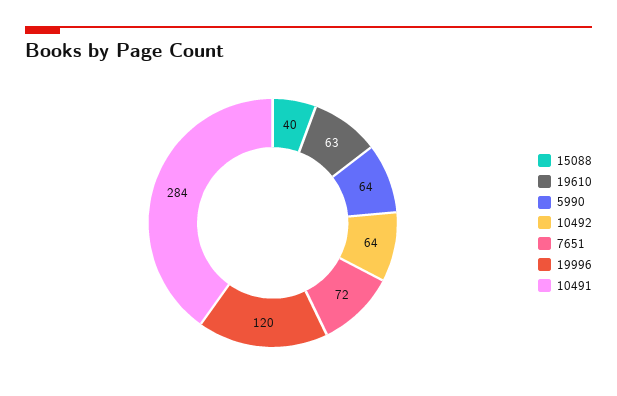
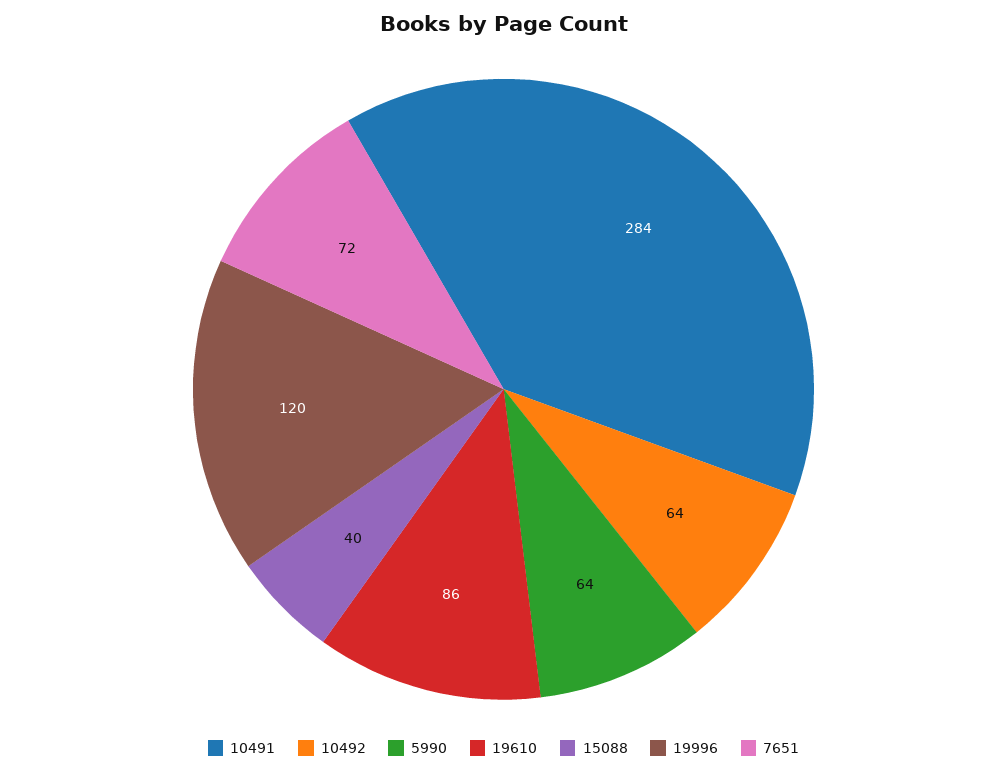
19610: 63 -> 86

